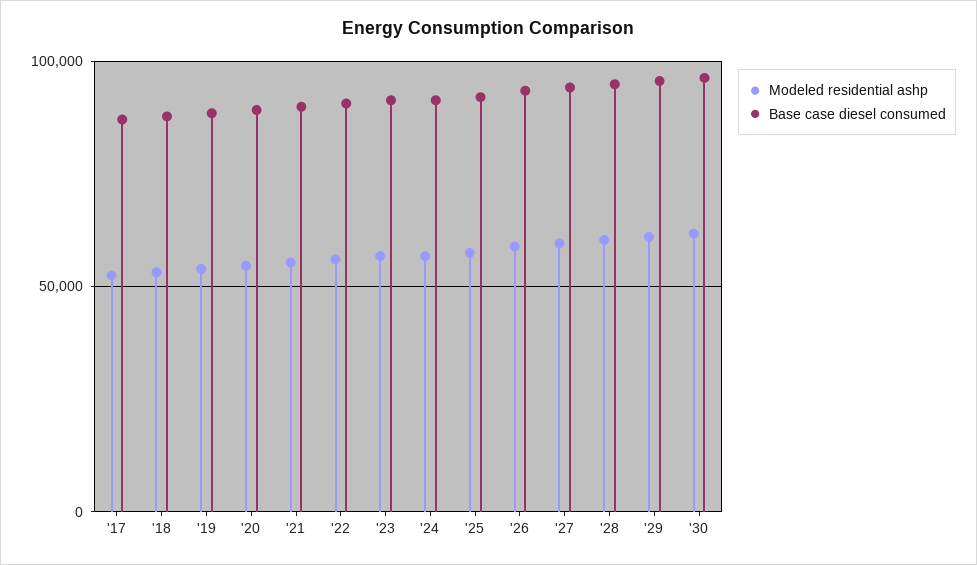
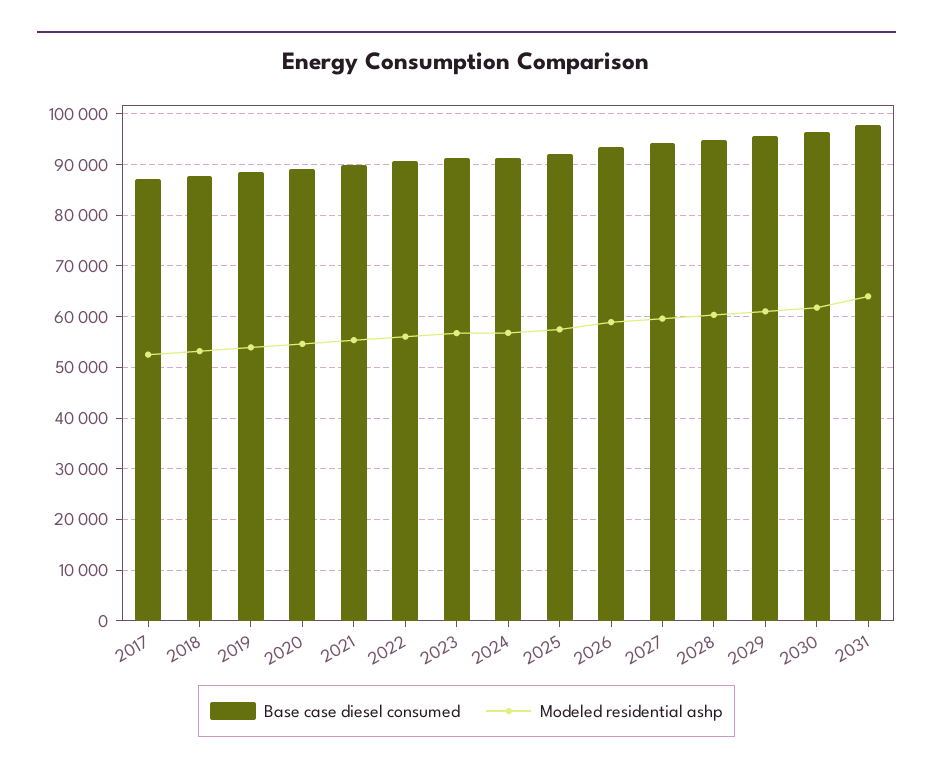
Base case diesel consumed, 2031: none -> 98000
Modeled residential ashp, 2031: none -> 64000

